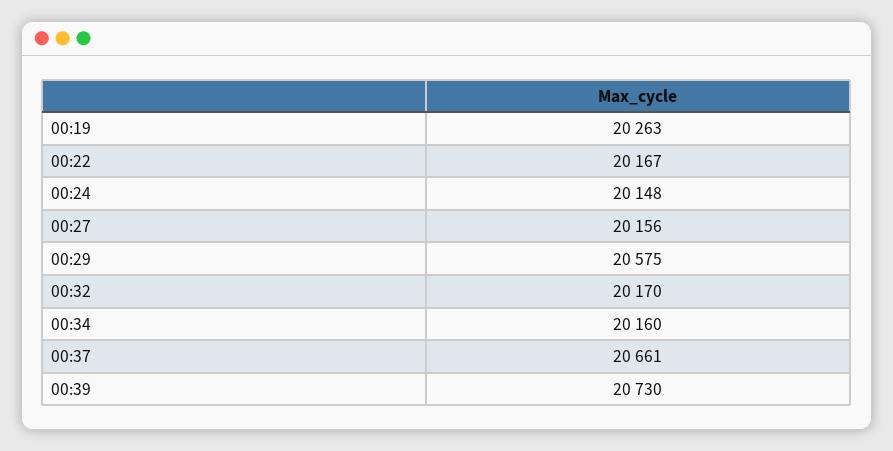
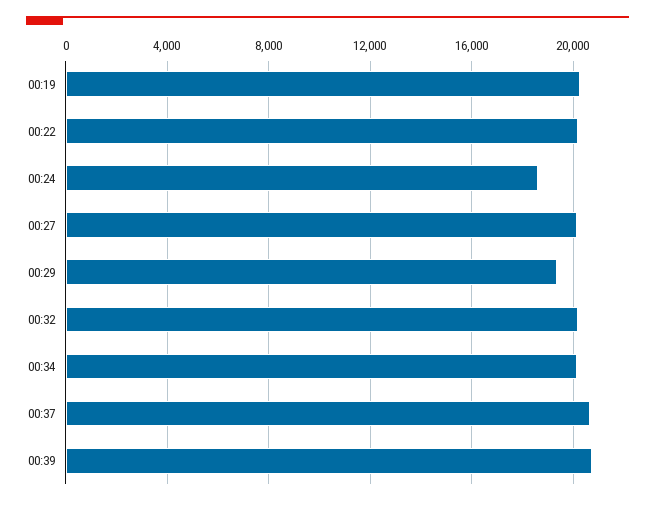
00:24: 20148 -> 18500
00:29: 20575 -> 19500

